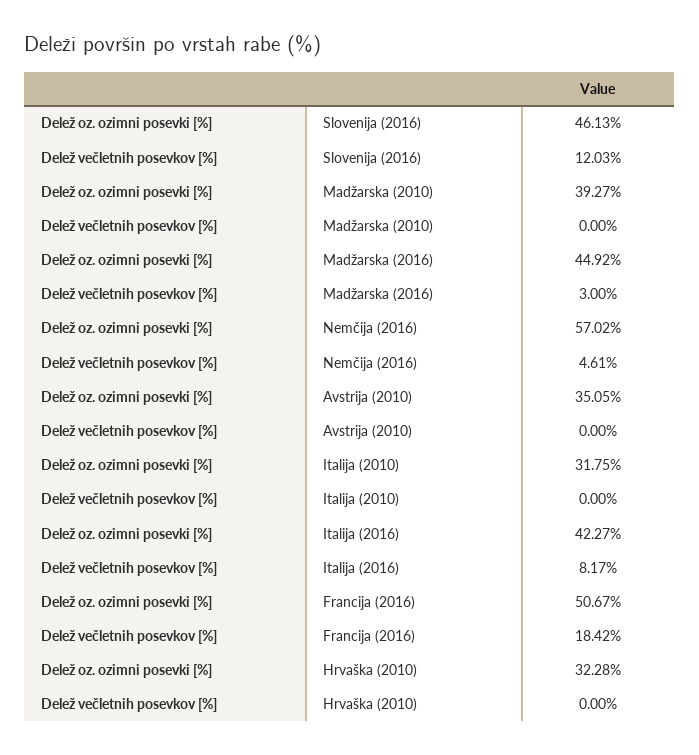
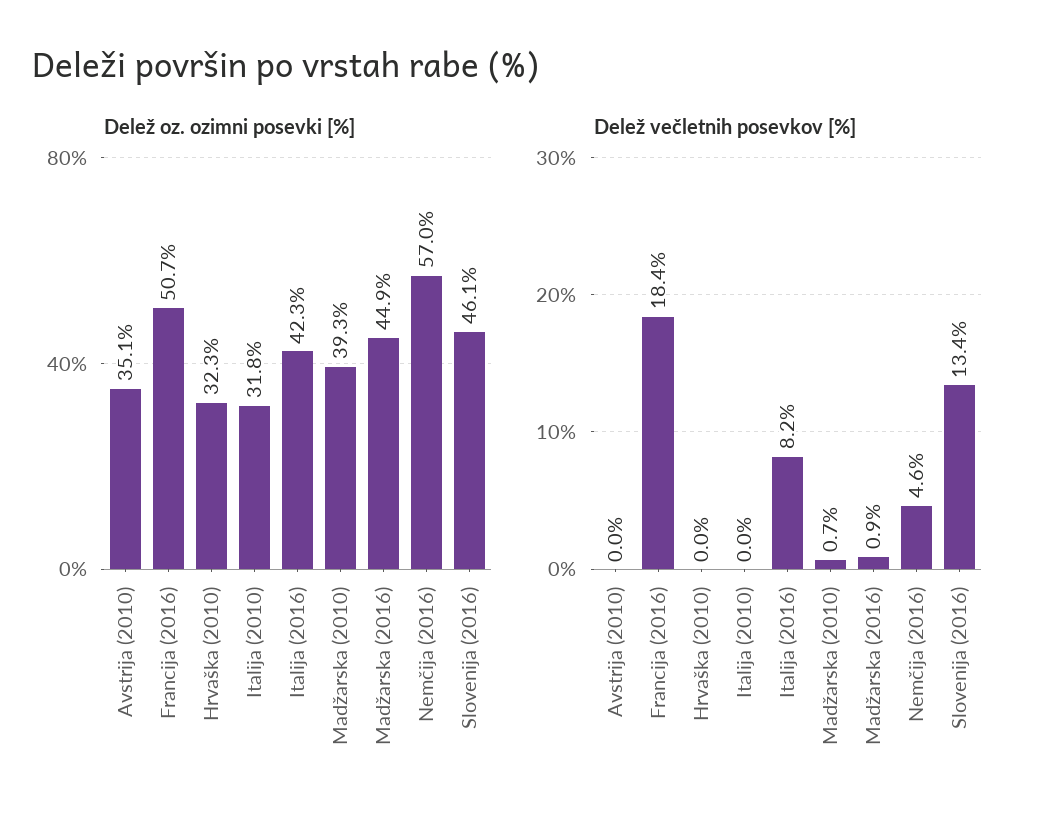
Delež večletnih posevkov [%], Slovenija (2016): 12.03 -> 13.4
Delež večletnih posevkov [%], Madžarska (2010): 0 -> 0.7
Delež večletnih posevkov [%], Madžarska (2016): 3 -> 0.9

